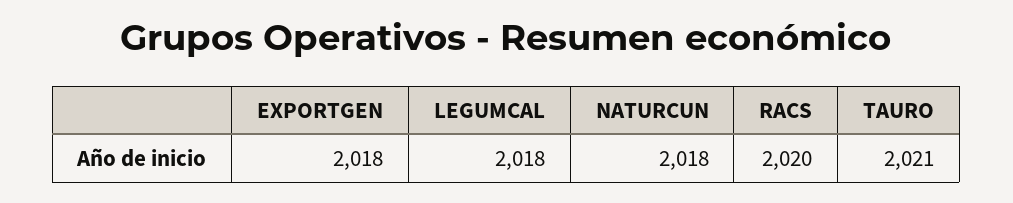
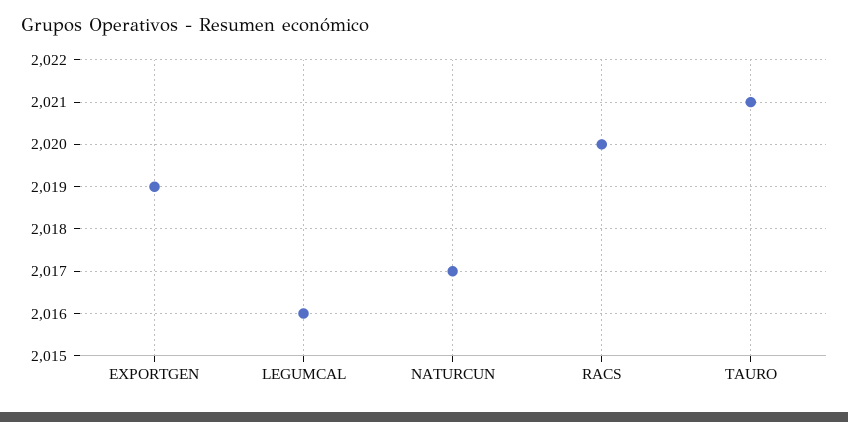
EXPORTGEN: 2018 -> 2019
LEGUMCAL: 2018 -> 2016
NATURCUN: 2018 -> 2017

